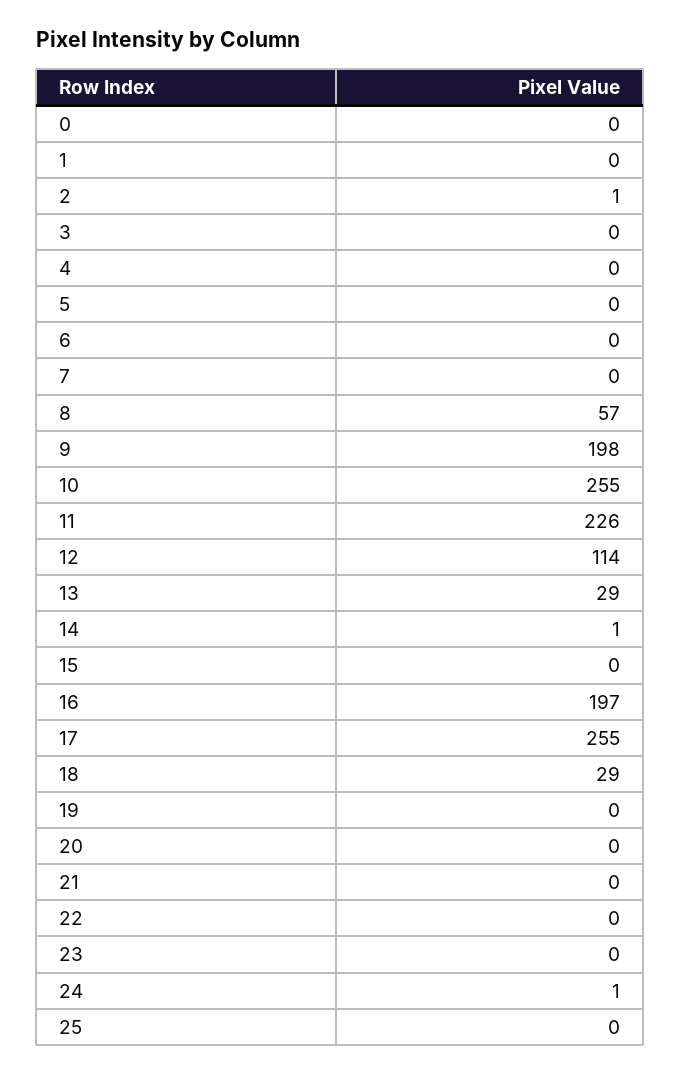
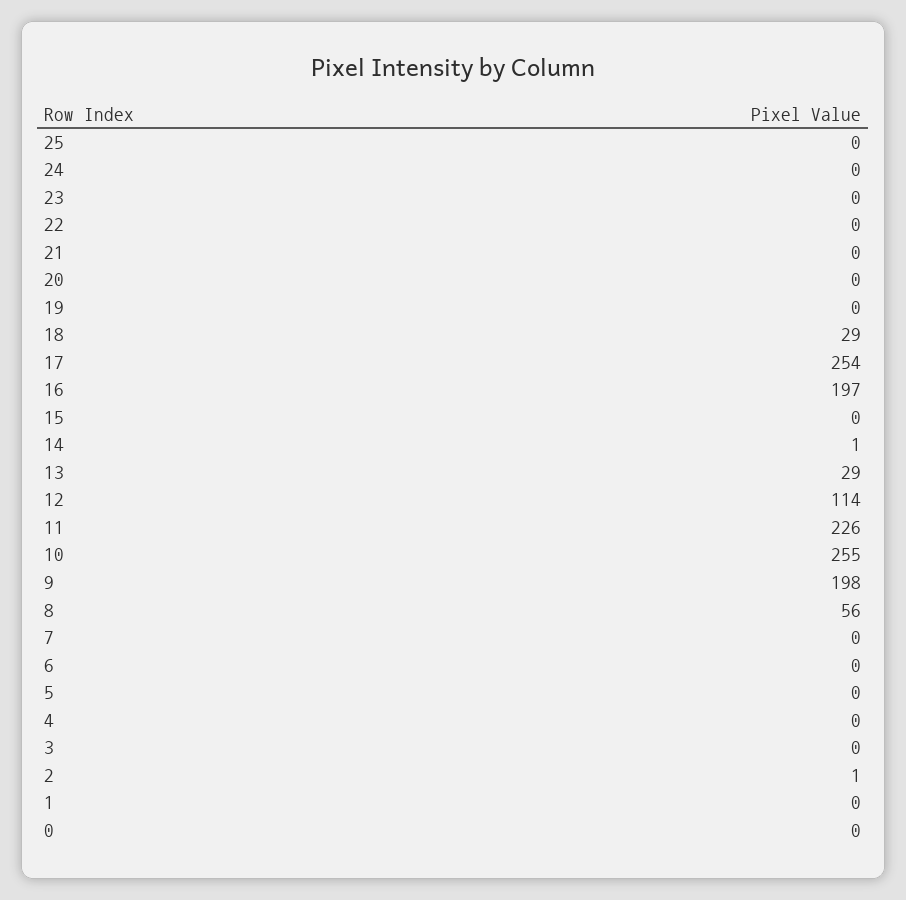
8: 57 -> 56
17: 255 -> 254
24: 1 -> 0

